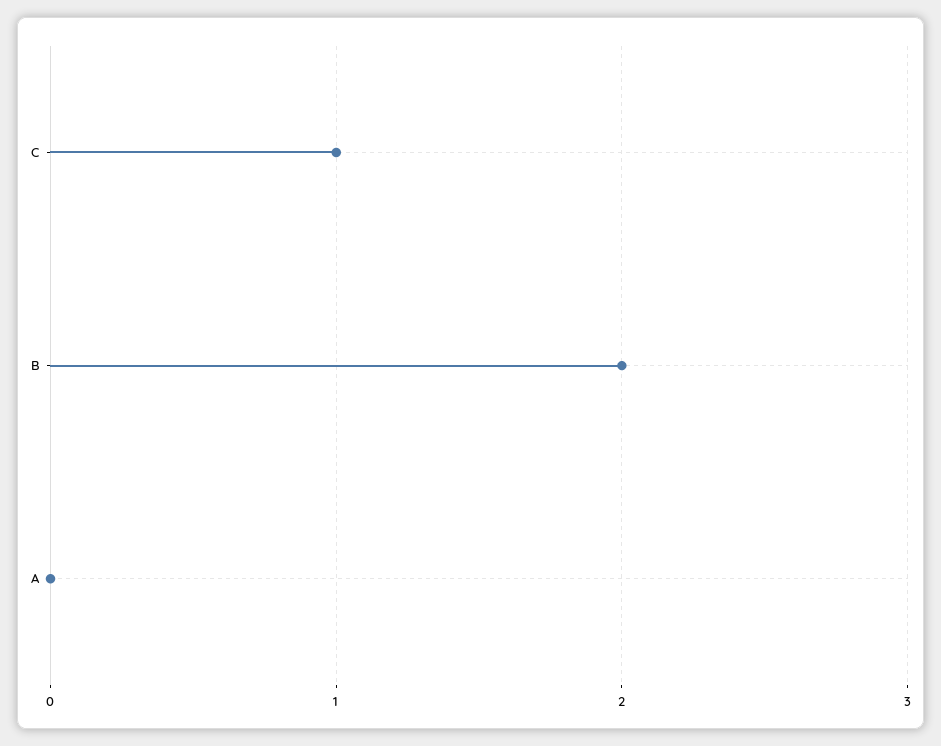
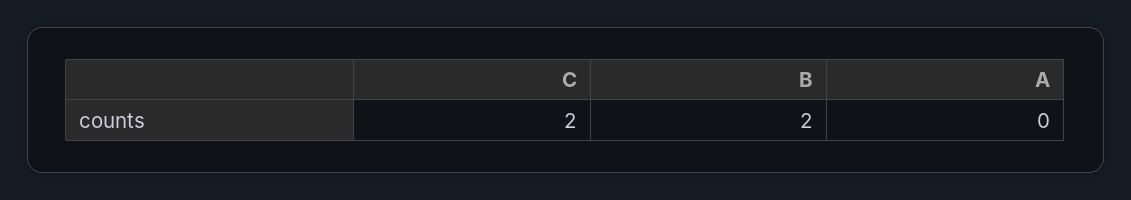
C: 1 -> 2

